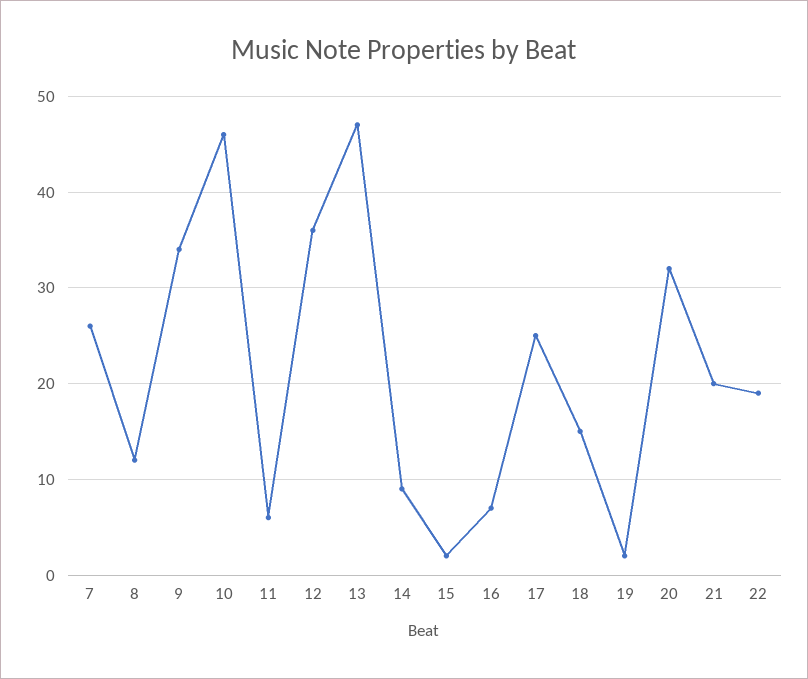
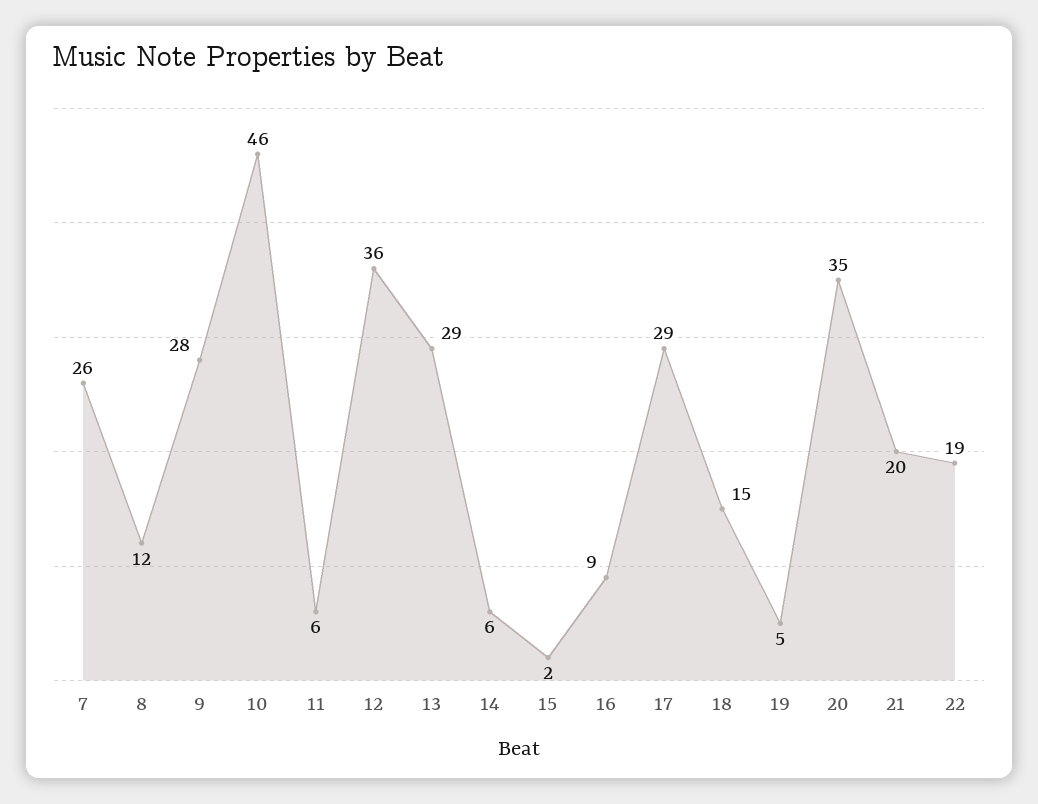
9: 34 -> 28
13: 47 -> 29
14: 9 -> 6
16: 7 -> 9
17: 25 -> 29
19: 2 -> 5
20: 32 -> 35

